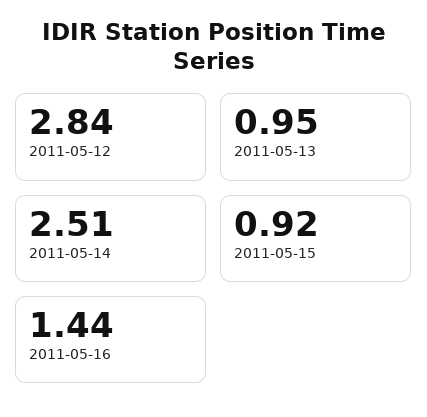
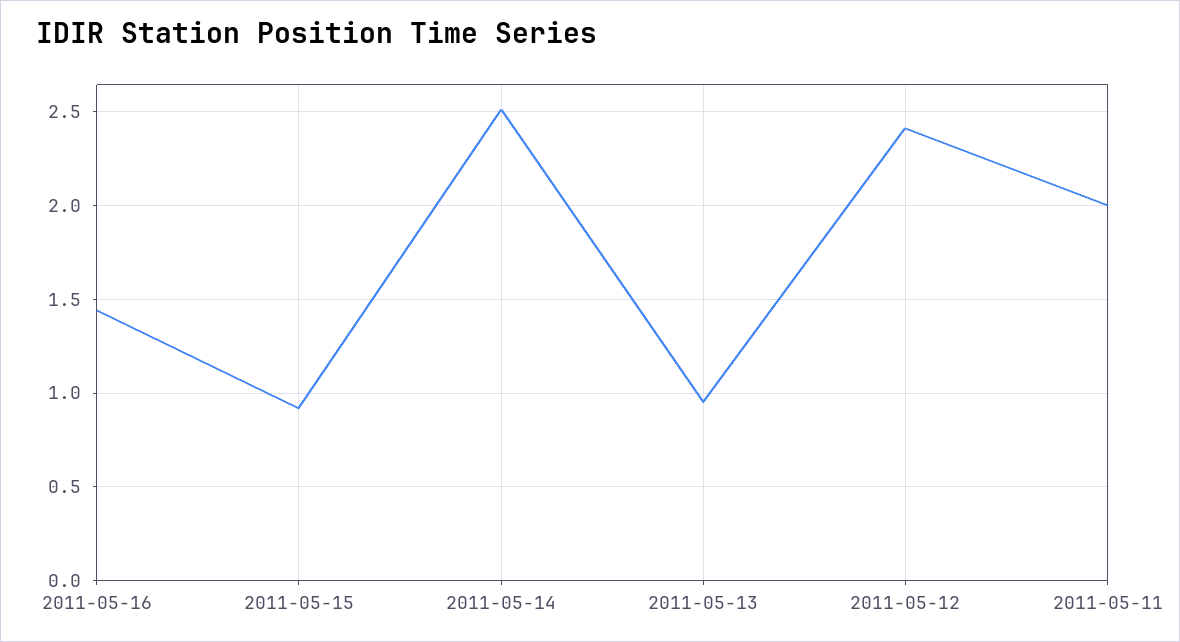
2011-05-12: 2.84 -> 2.4
2011-05-11: none -> 2

